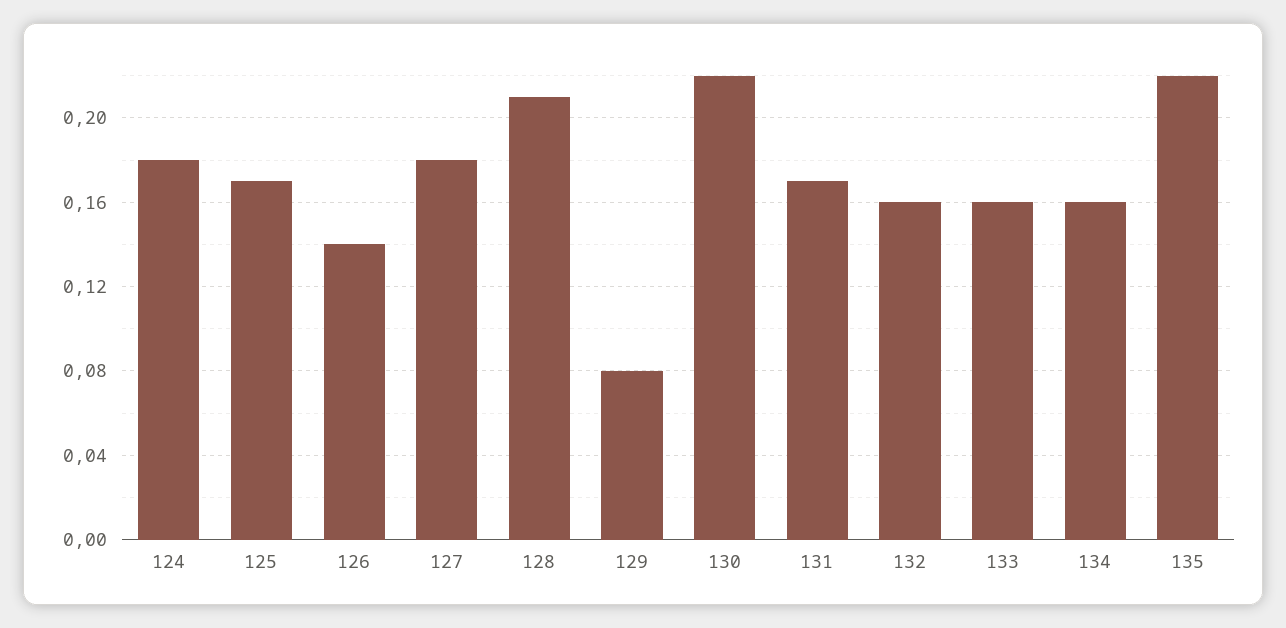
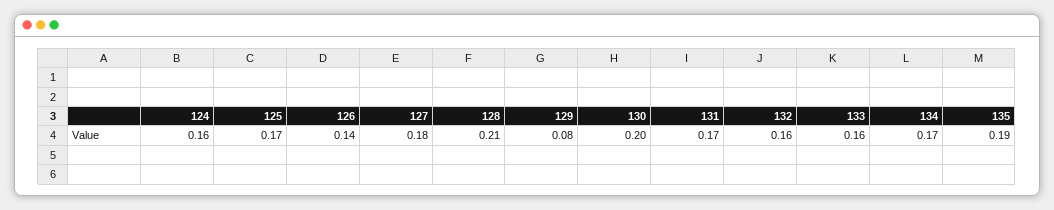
124: 0.18 -> 0.16
130: 0.22 -> 0.2
134: 0.16 -> 0.17
135: 0.22 -> 0.19

